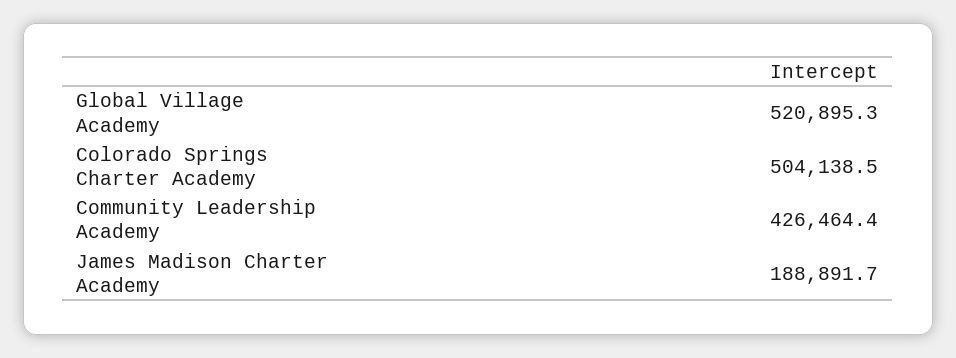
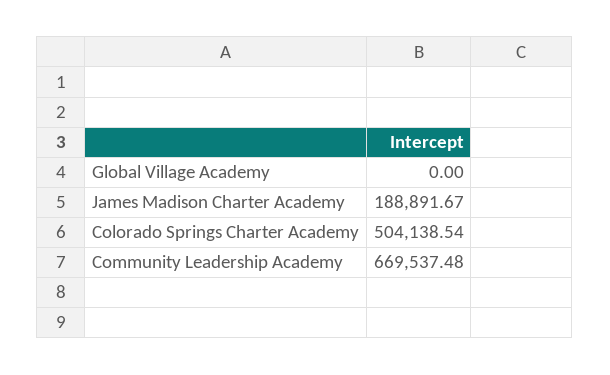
Global Village Academy: 520895.3 -> 0
Community Leadership Academy: 426464.4 -> 669537.48

